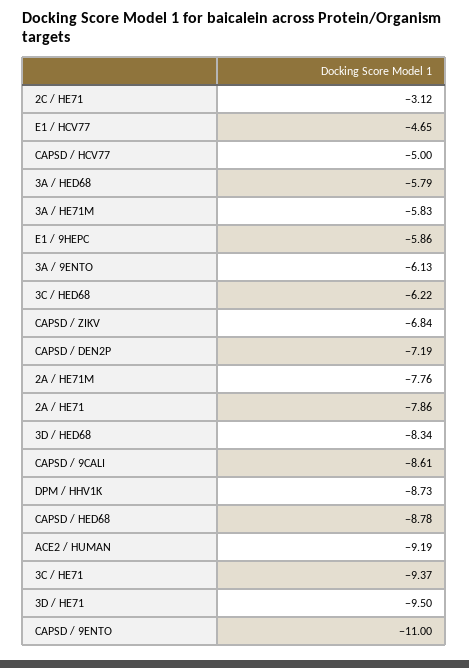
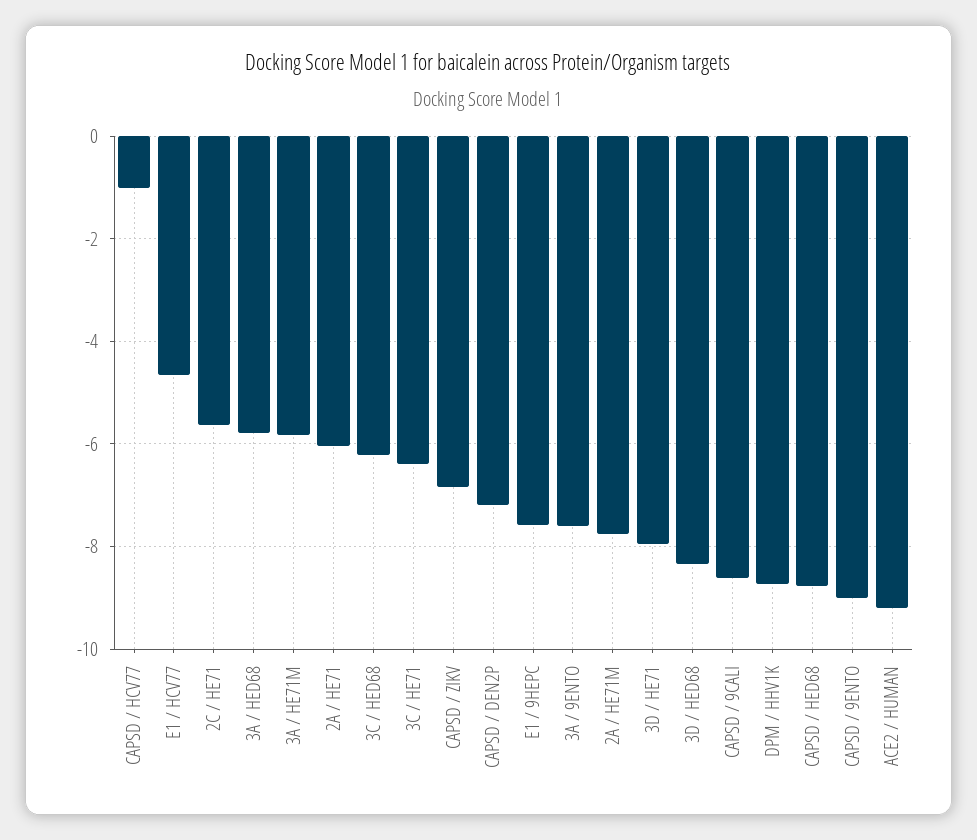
2C / HE71: -3.12 -> -5.6
CAPSD / HCV77: -5 -> -1
E1 / 9HEPC: -5.86 -> -7.6
3A / 9ENTO: -6.13 -> -7.6
2A / HE71: -7.86 -> -6
3C / HE71: -9.37 -> -6.4
3D / HE71: -9.5 -> -8
CAPSD / 9ENTO: -11 -> -9

